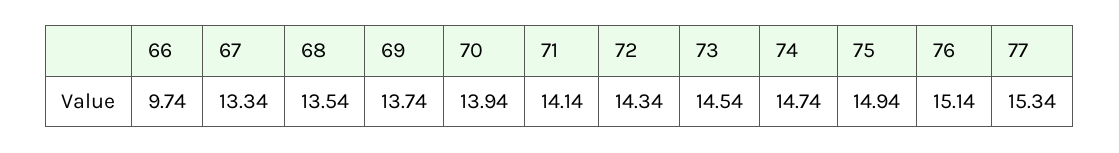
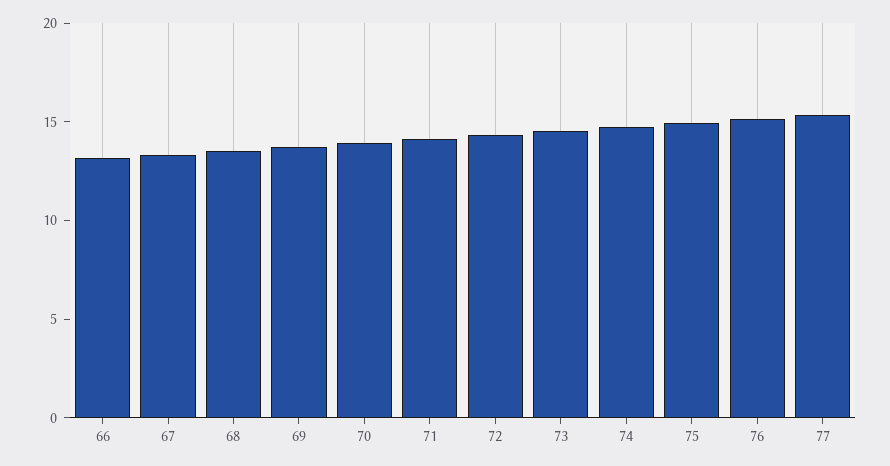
66: 9.74 -> 13

